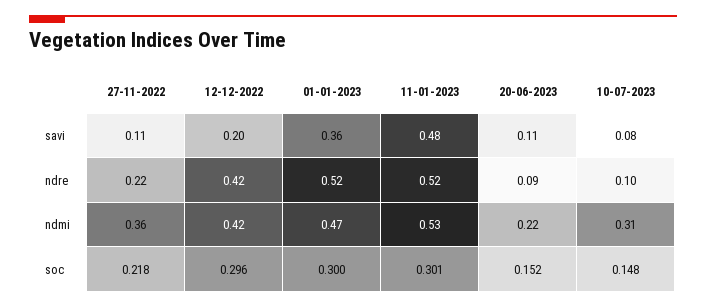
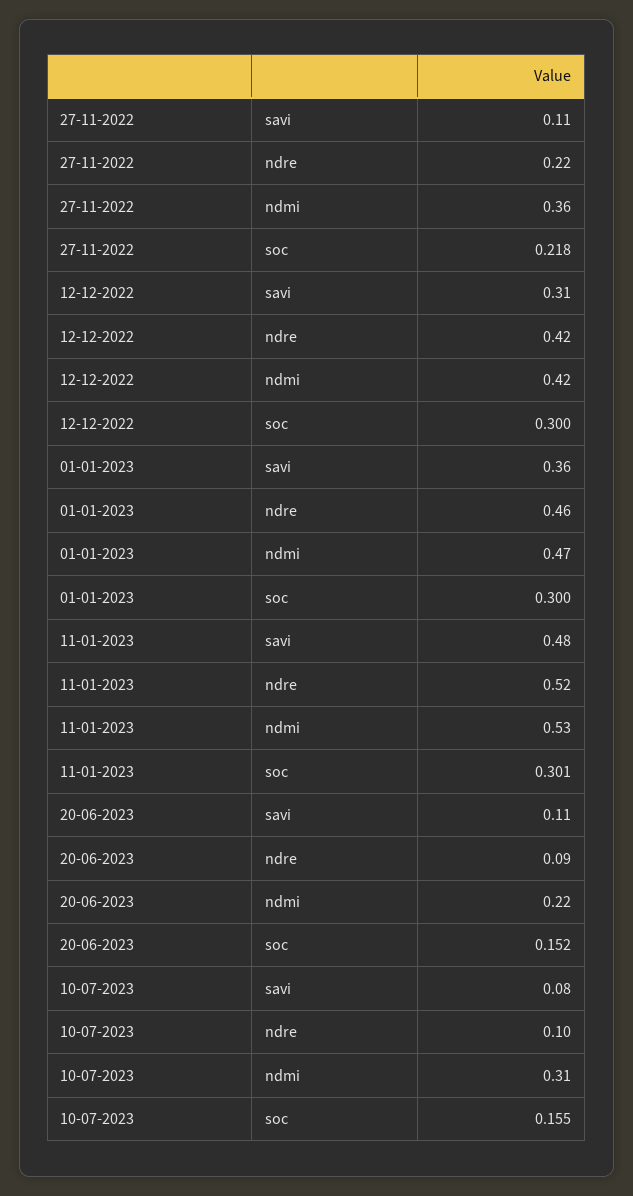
12-12-2022, savi: 0.2 -> 0.31
01-01-2023, ndre: 0.52 -> 0.46
12-12-2022, soc: 0.296 -> 0.3
10-07-2023, soc: 0.148 -> 0.155

